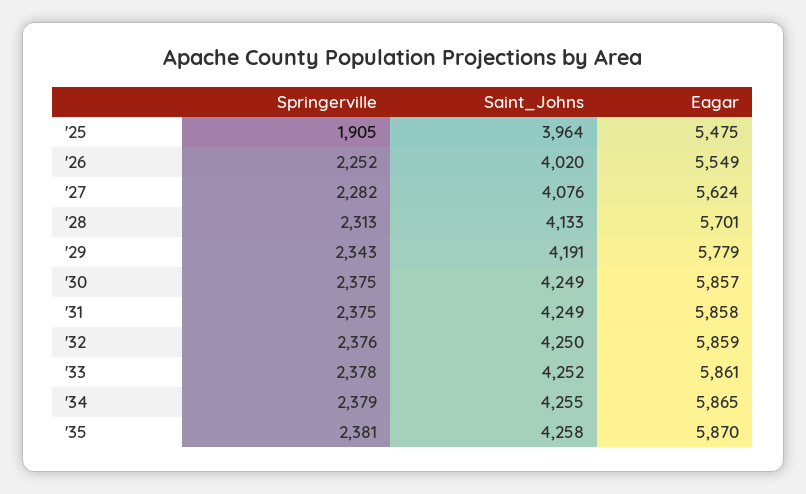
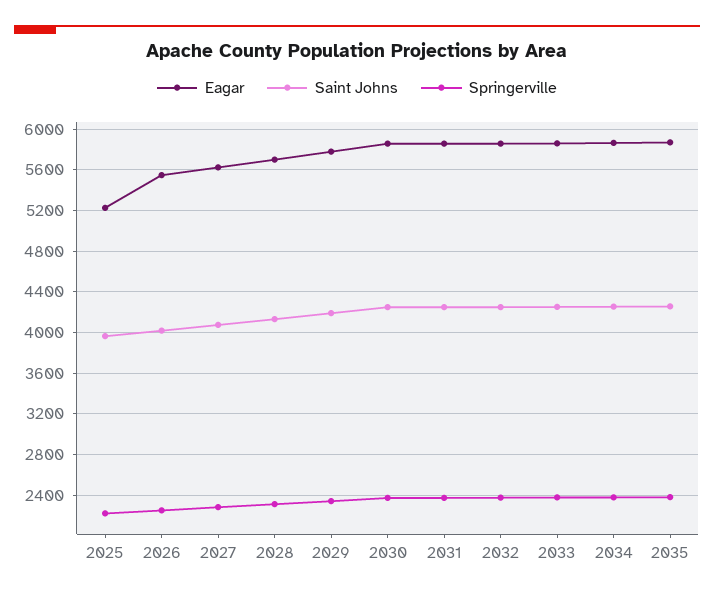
Springerville, '25: 1905 -> 2200
Eagar, '25: 5475 -> 5200

